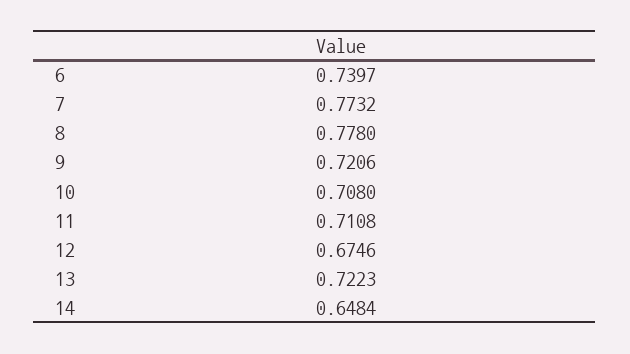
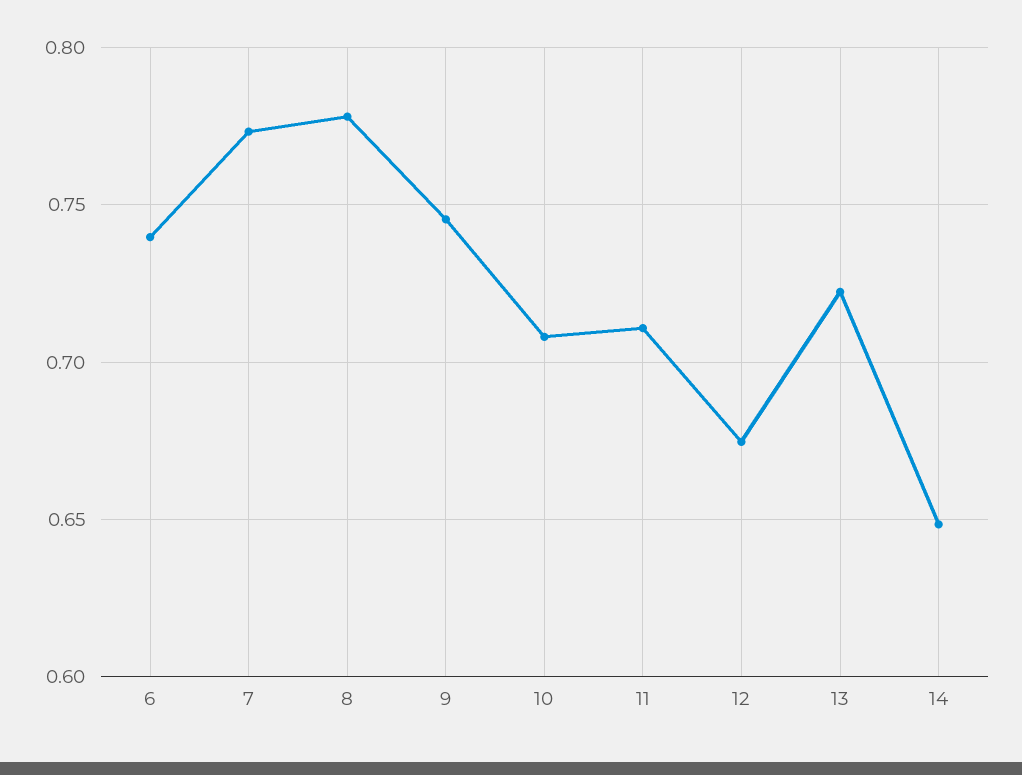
9: 0.7206 -> 0.745

